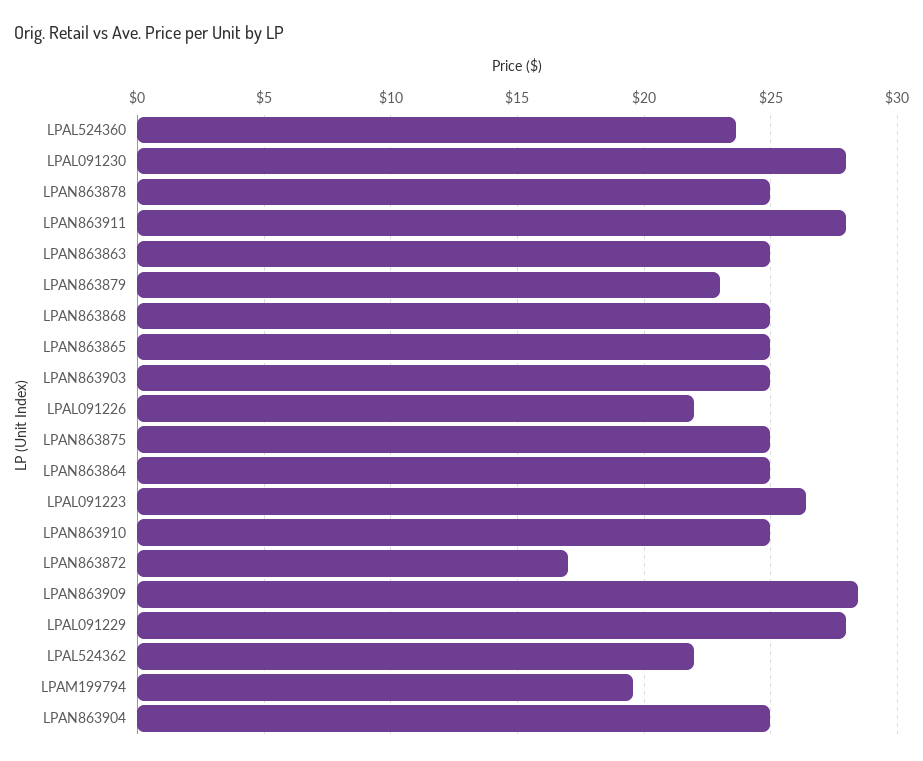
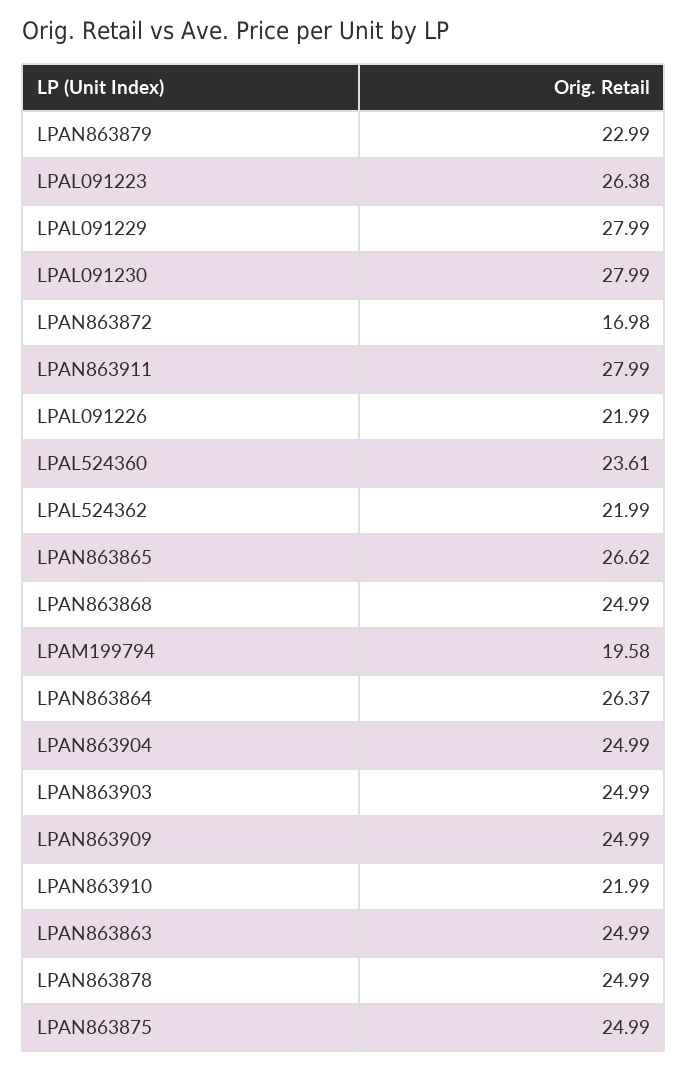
LPAN863865: 25 -> 26.62
LPAN863864: 25 -> 26.37
LPAN863910: 25 -> 21.99
LPAN863909: 28.5 -> 24.99

